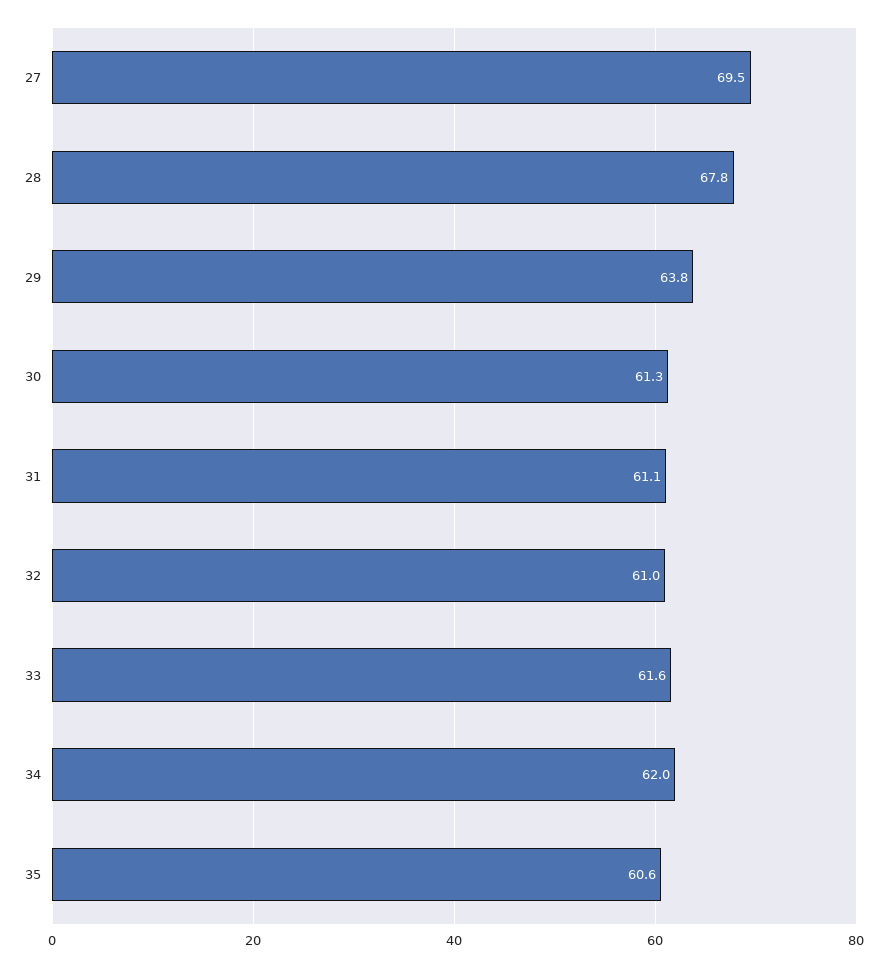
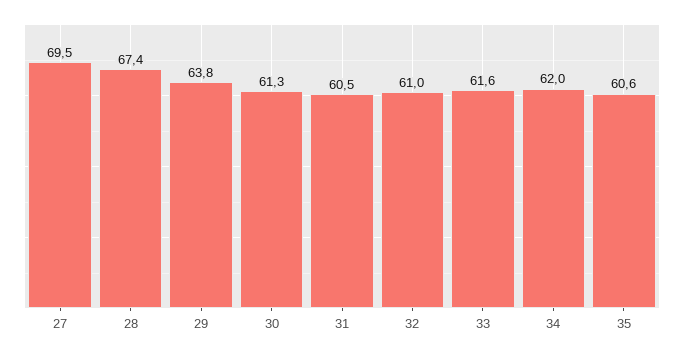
28: 67.8 -> 67.4
31: 61.1 -> 60.5

